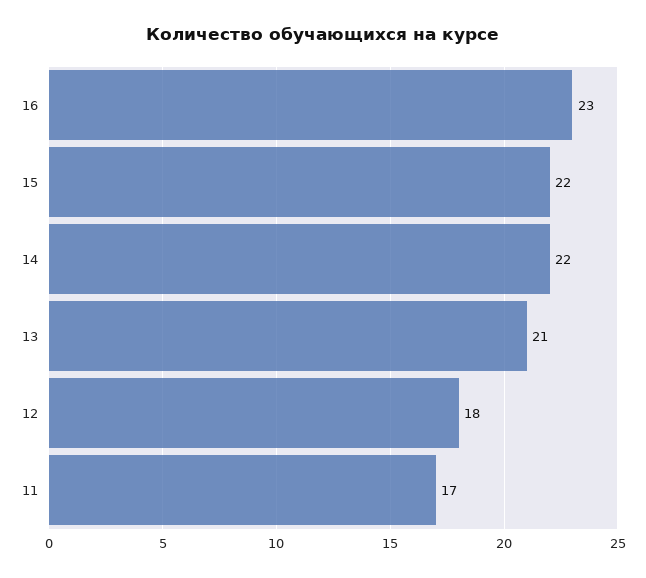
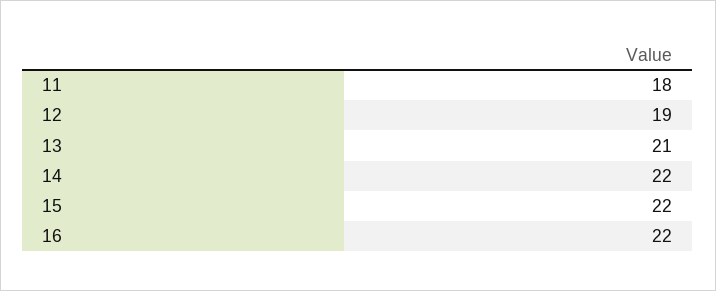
16: 23 -> 22
12: 18 -> 19
11: 17 -> 18

